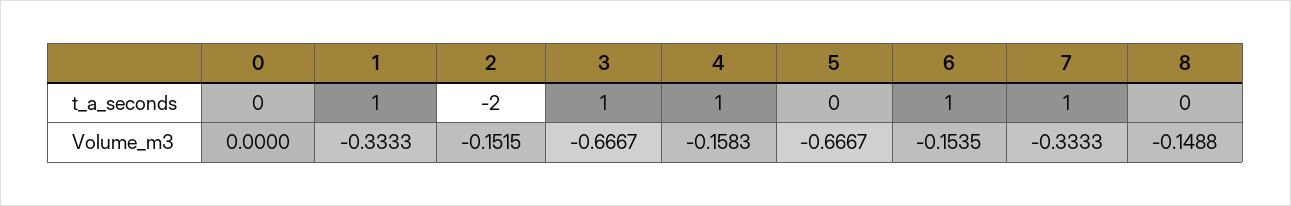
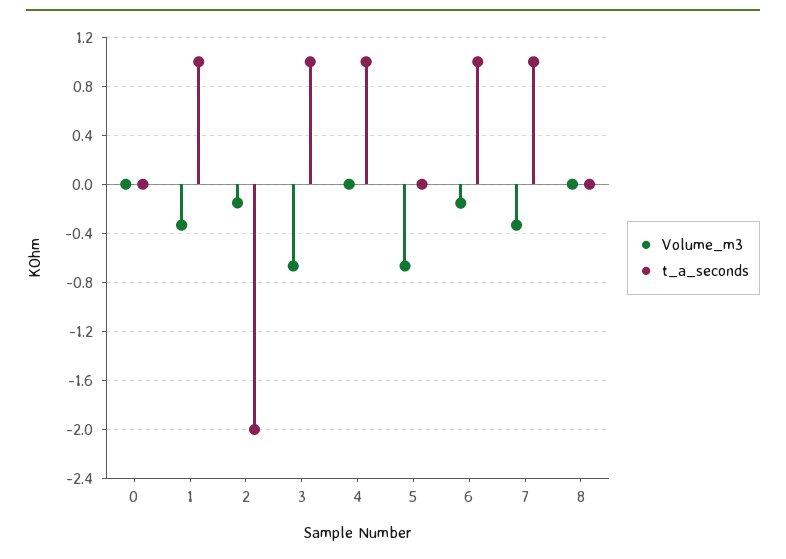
Volume_m3, 4: -0.1583 -> 0
Volume_m3, 8: -0.1488 -> 0

